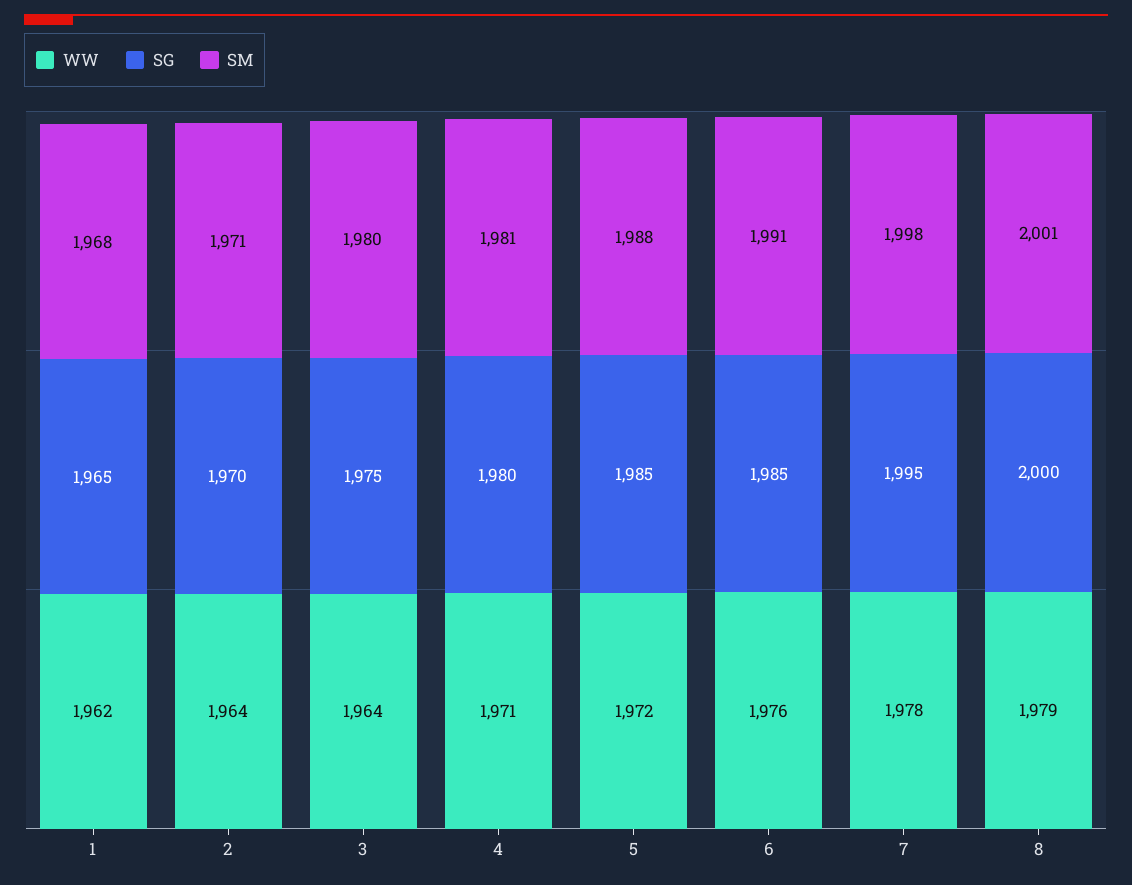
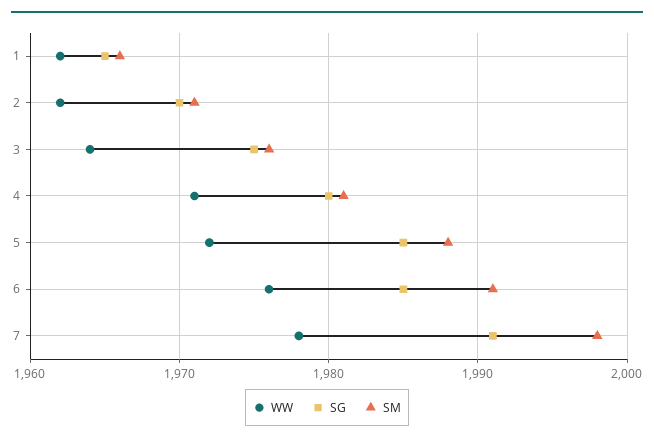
SM, 1: 1968 -> 1966
WW, 2: 1964 -> 1962
SM, 3: 1980 -> 1976
SG, 7: 1995 -> 1991
WW, 8: 1979 -> none
SG, 8: 2000 -> none
SM, 8: 2001 -> none

